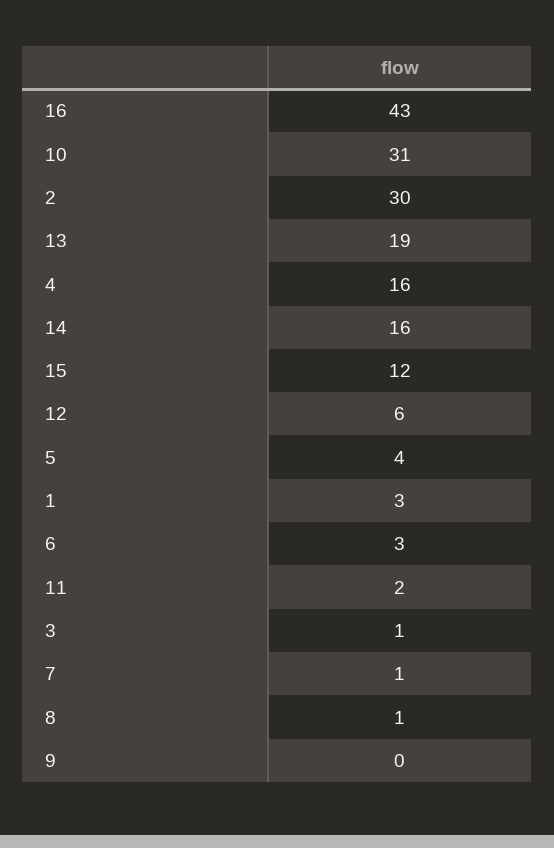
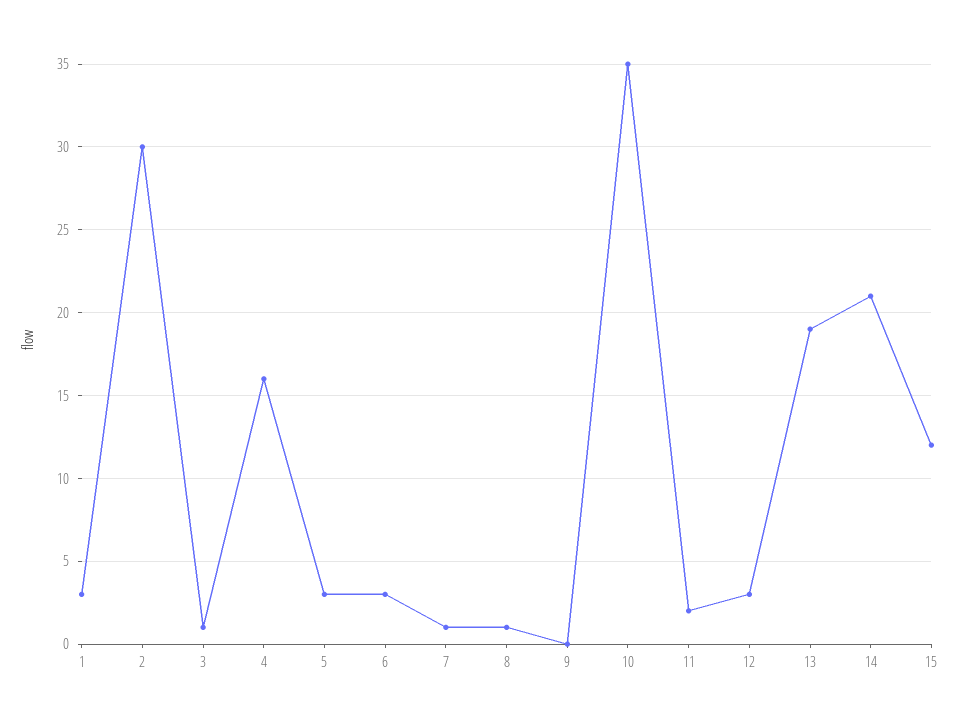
16: 43 -> none
10: 31 -> 35
14: 16 -> 21
12: 6 -> 3
5: 4 -> 3

